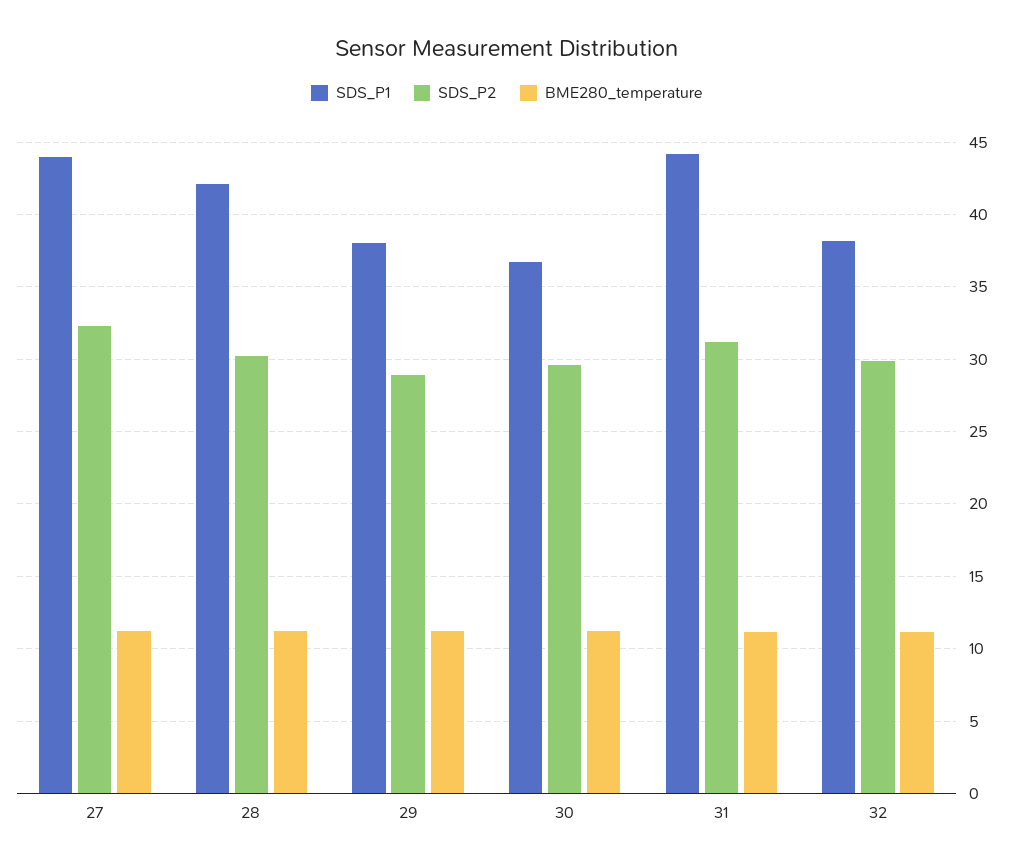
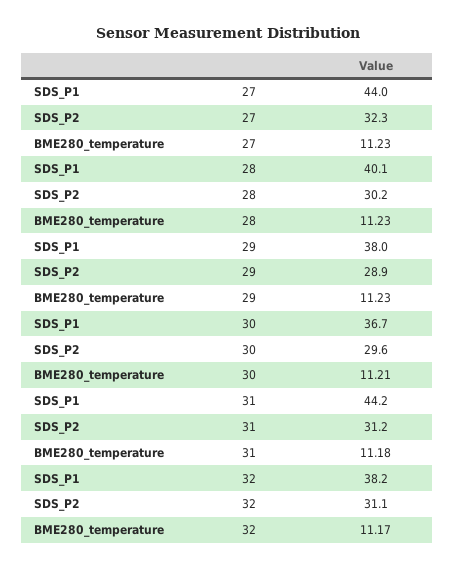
SDS_P1, 28: 42 -> 40.1
SDS_P2, 32: 30 -> 31.1

